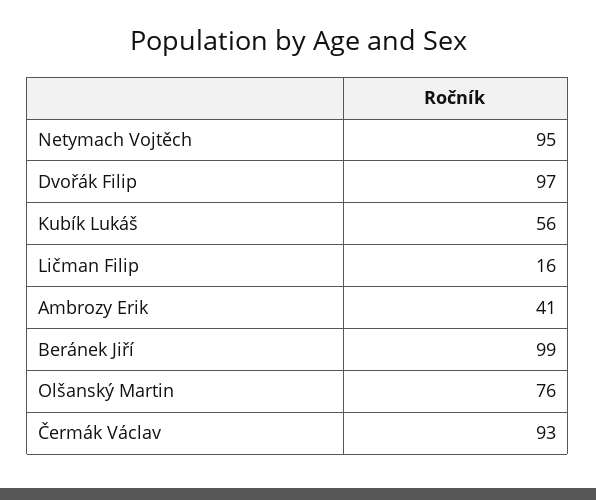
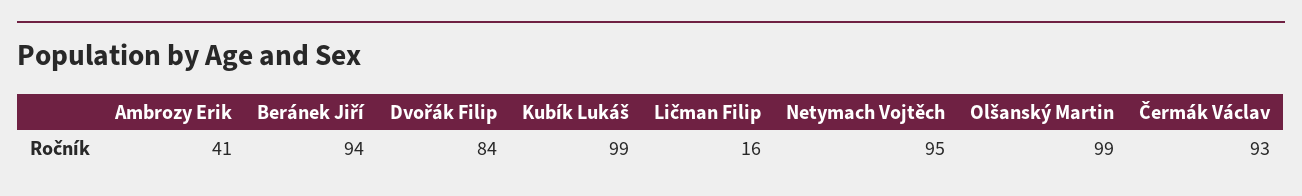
Dvořák Filip: 97 -> 84
Kubík Lukáš: 56 -> 99
Beránek Jiří: 99 -> 94
Olšanský Martin: 76 -> 99

